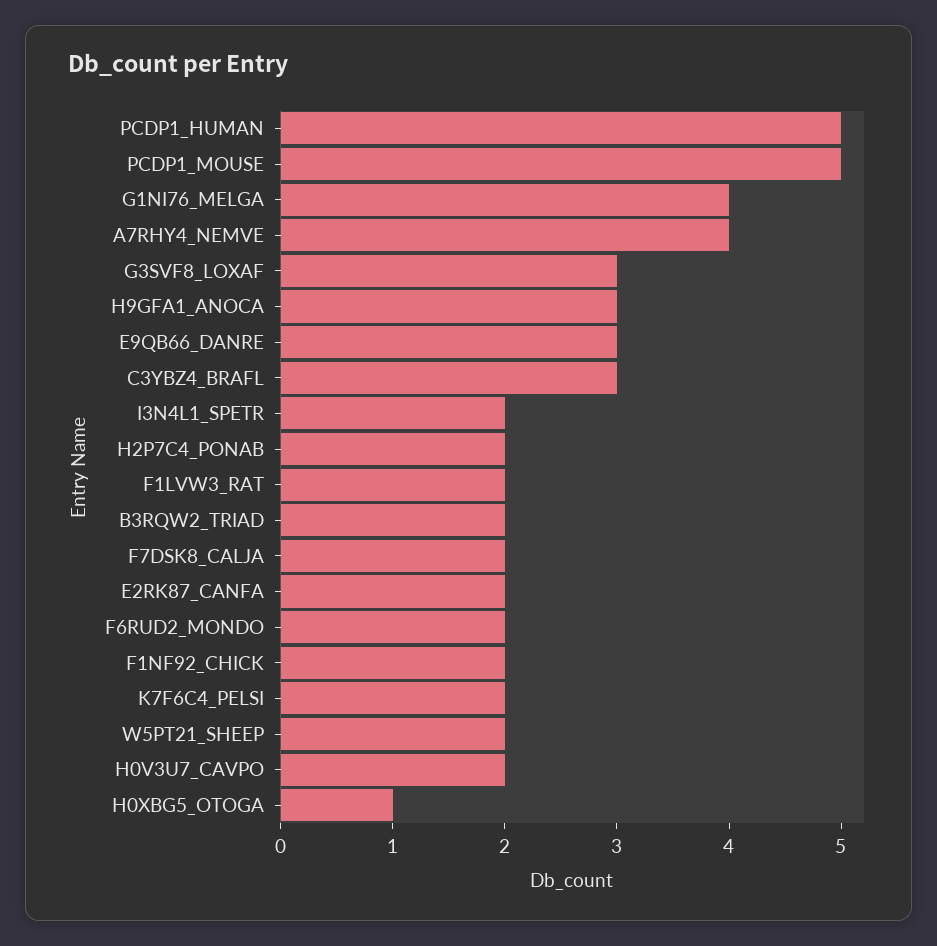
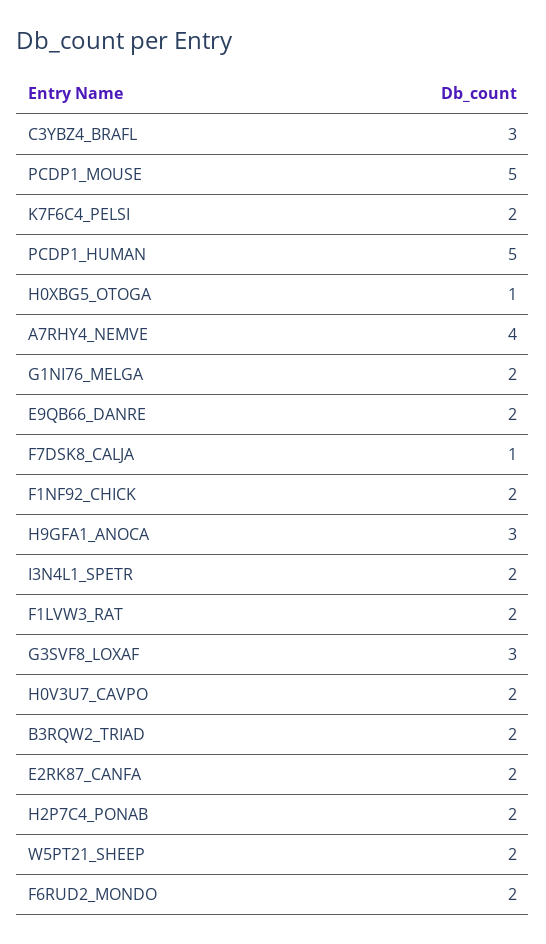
G1NI76_MELGA: 4 -> 2
E9QB66_DANRE: 3 -> 2
F7DSK8_CALJA: 2 -> 1

